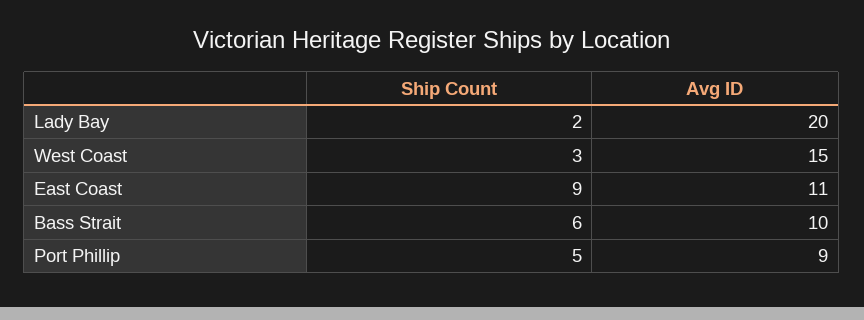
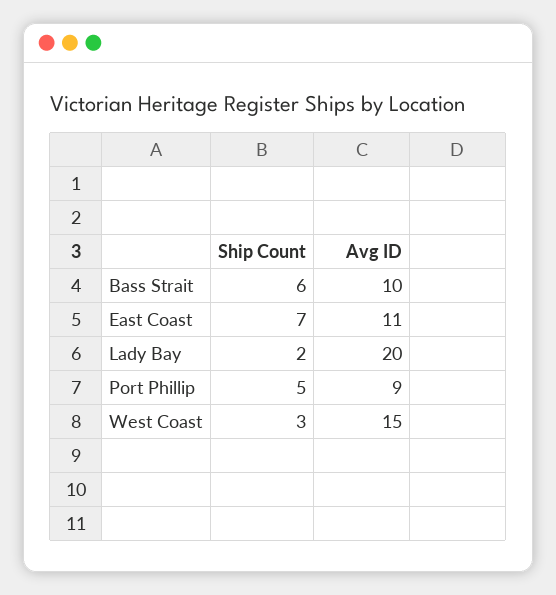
Ship Count, East Coast: 9 -> 7

